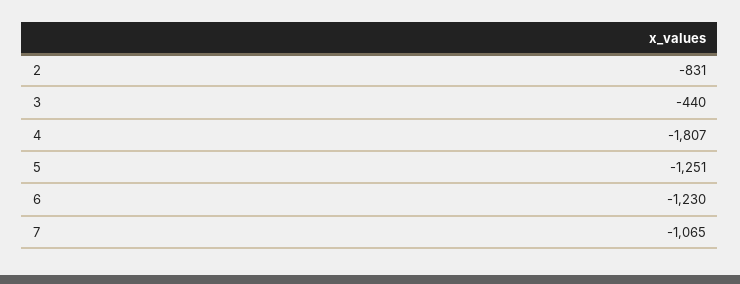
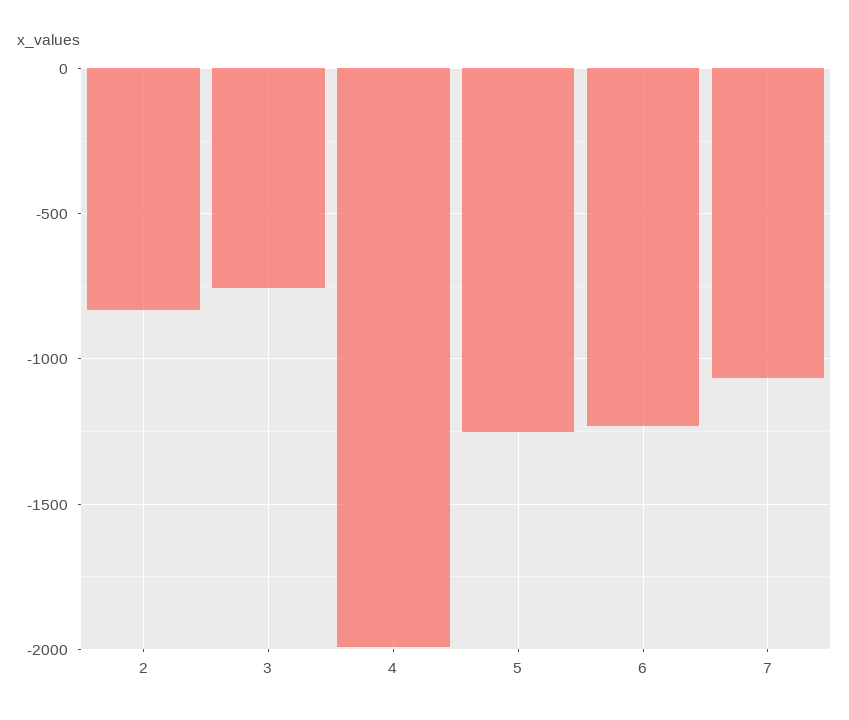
3: -440 -> -750
4: -1807 -> -2000

